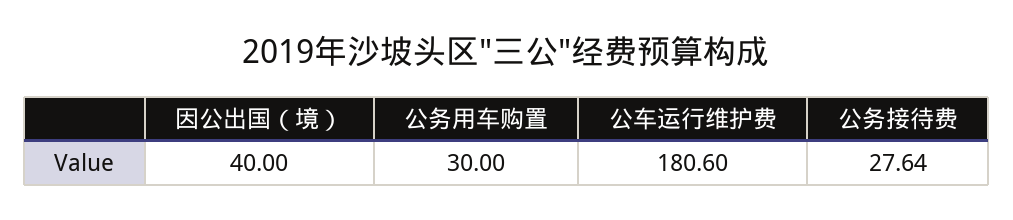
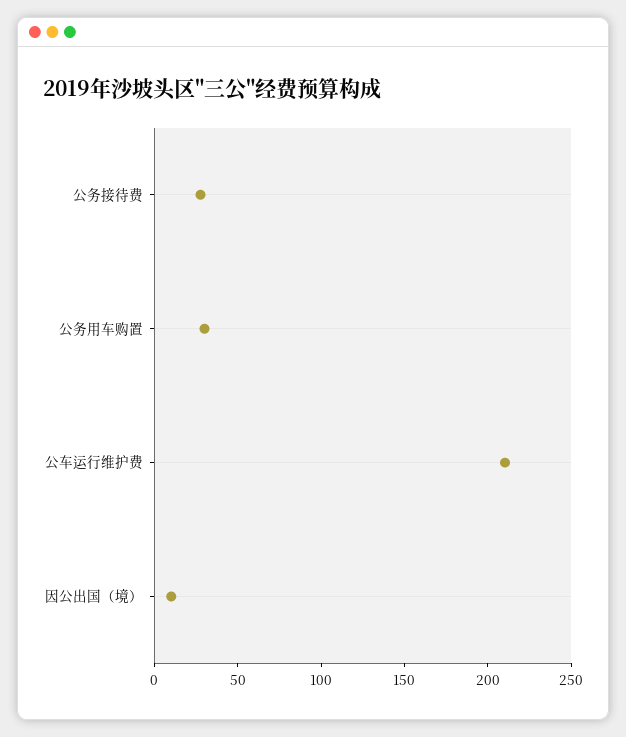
因公出国（境）: 40 -> 10
公车运行维护费: 180.6 -> 210

